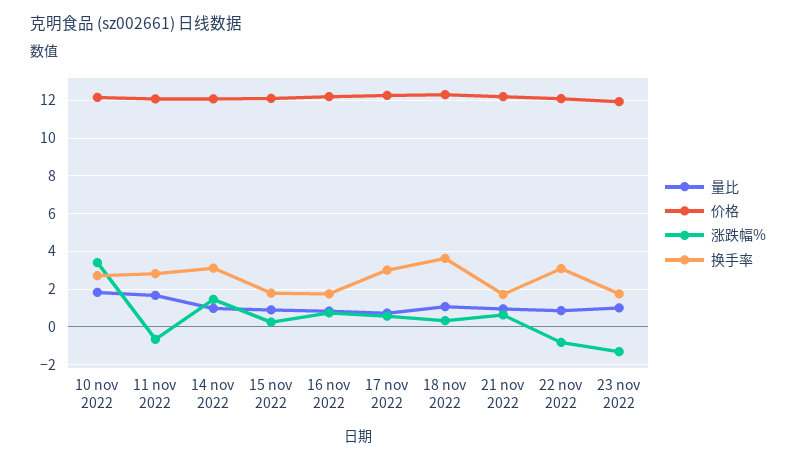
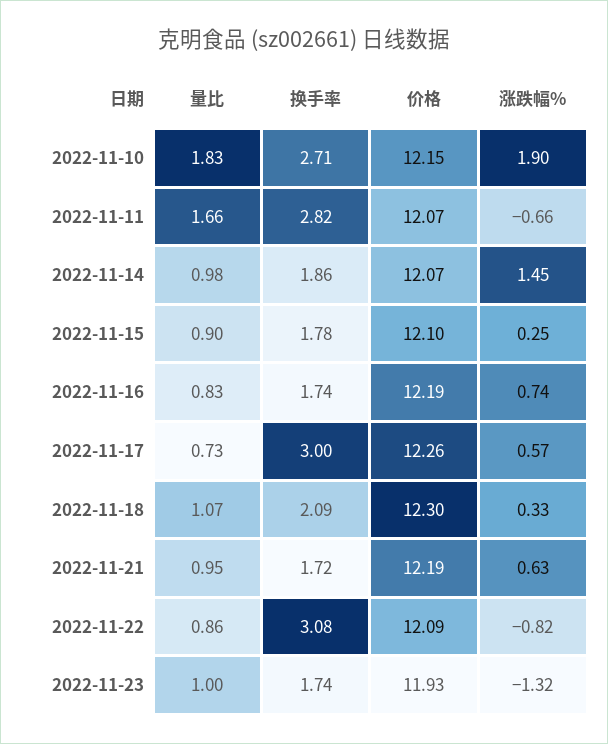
涨跌幅%, 10 nov 2022: 3.5 -> 1.9
换手率, 14 nov 2022: 3 -> 1.86
换手率, 18 nov 2022: 3.5 -> 2.09

